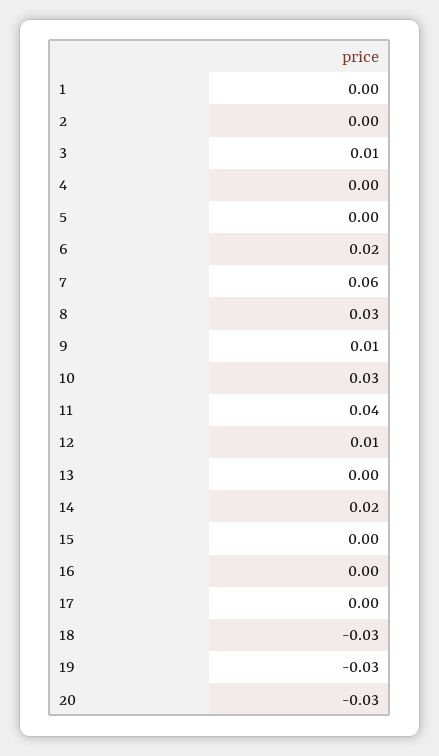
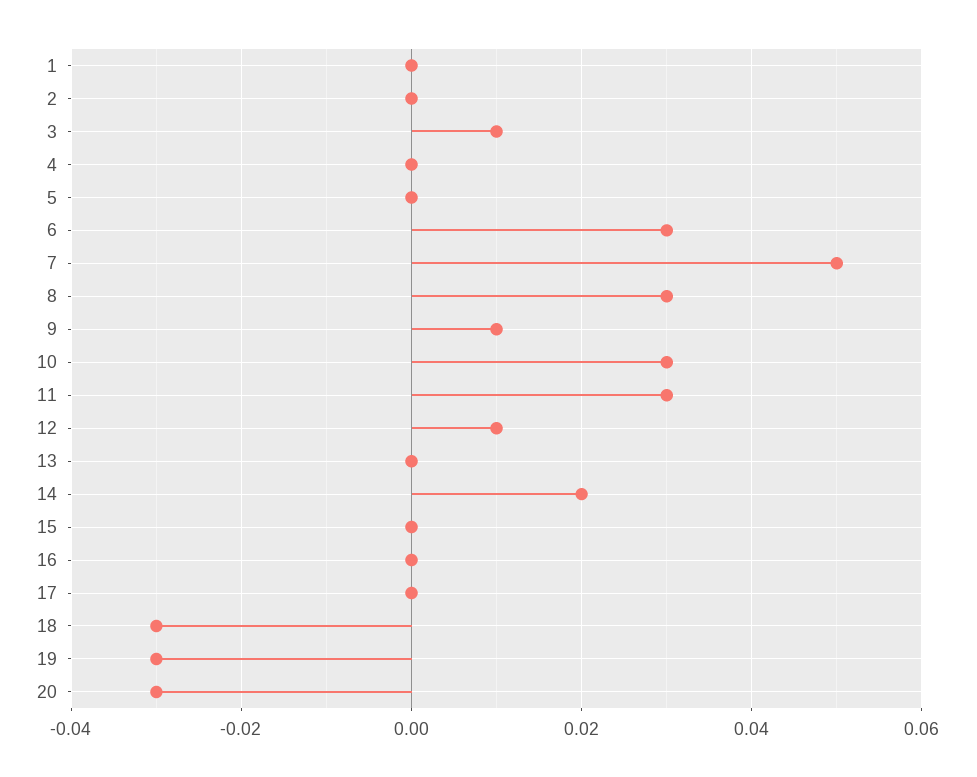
6: 0.02 -> 0.03
7: 0.06 -> 0.05
11: 0.04 -> 0.03

